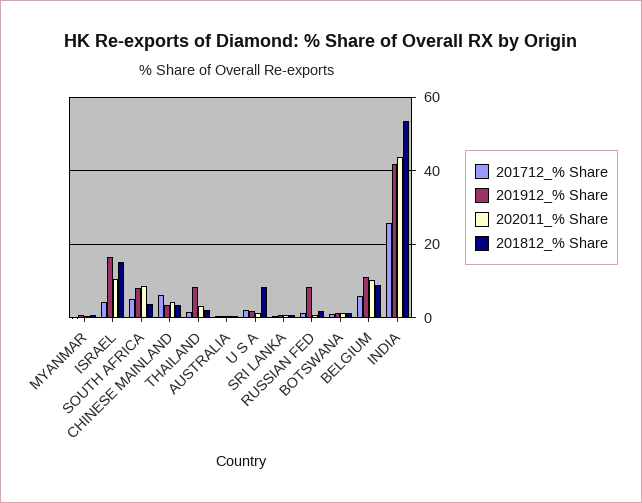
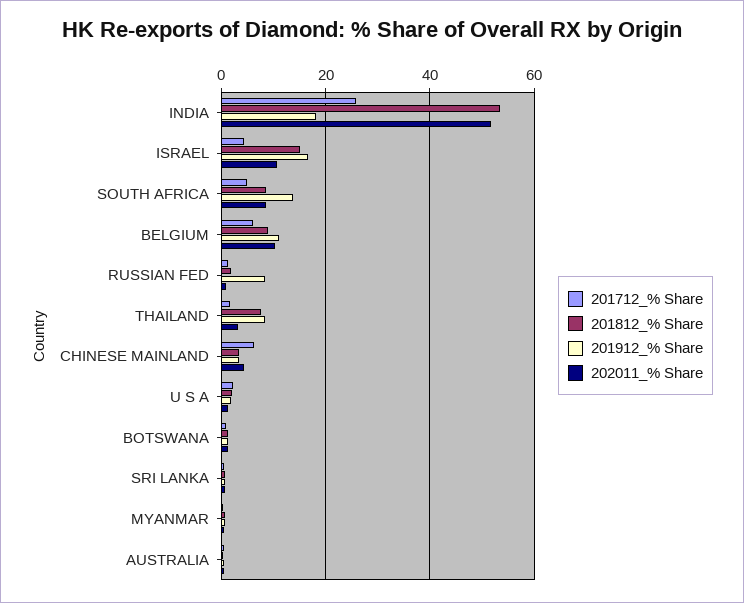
201912_% Share, SOUTH AFRICA: 8 -> 14
201812_% Share, SOUTH AFRICA: 4 -> 8
201812_% Share, THAILAND: 2 -> 8
201812_% Share, U S A: 8 -> 2
201912_% Share, INDIA: 42 -> 18
202011_% Share, INDIA: 44 -> 52

